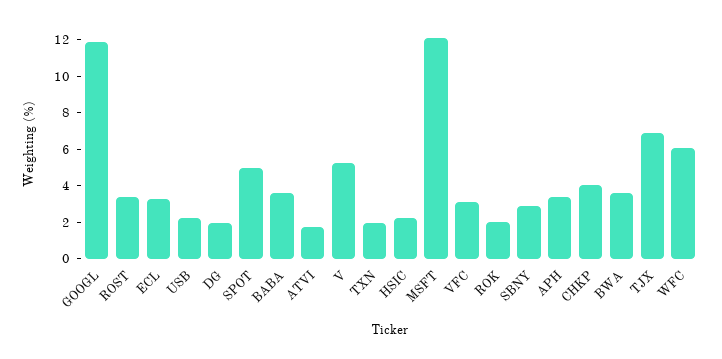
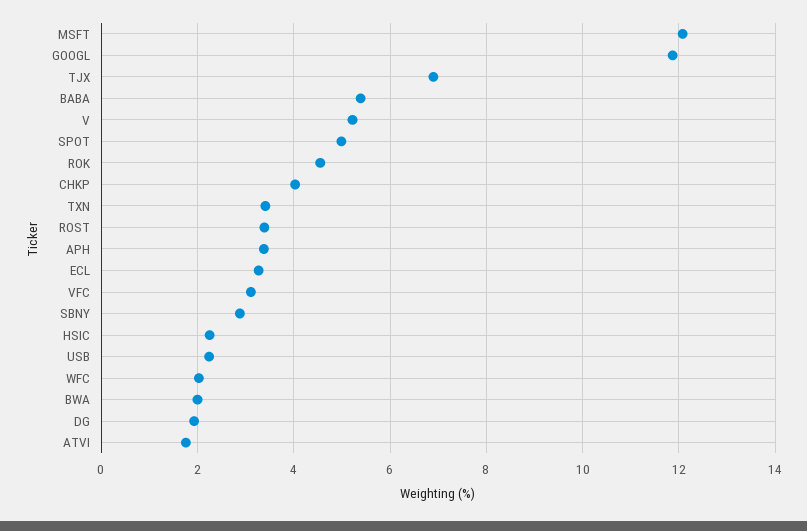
BABA: 3.5 -> 5.4
TXN: 2 -> 3.4
ROK: 2 -> 4.6
BWA: 3.5 -> 2
WFC: 6 -> 2

